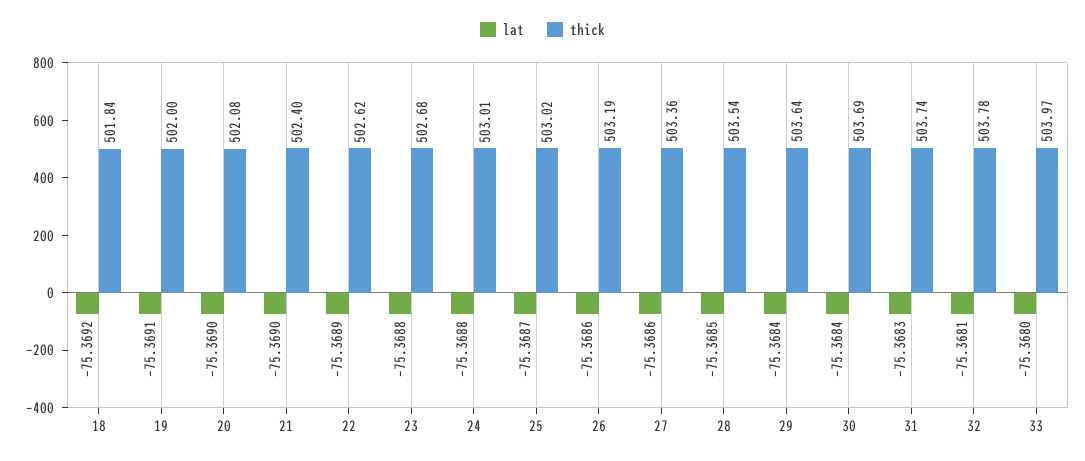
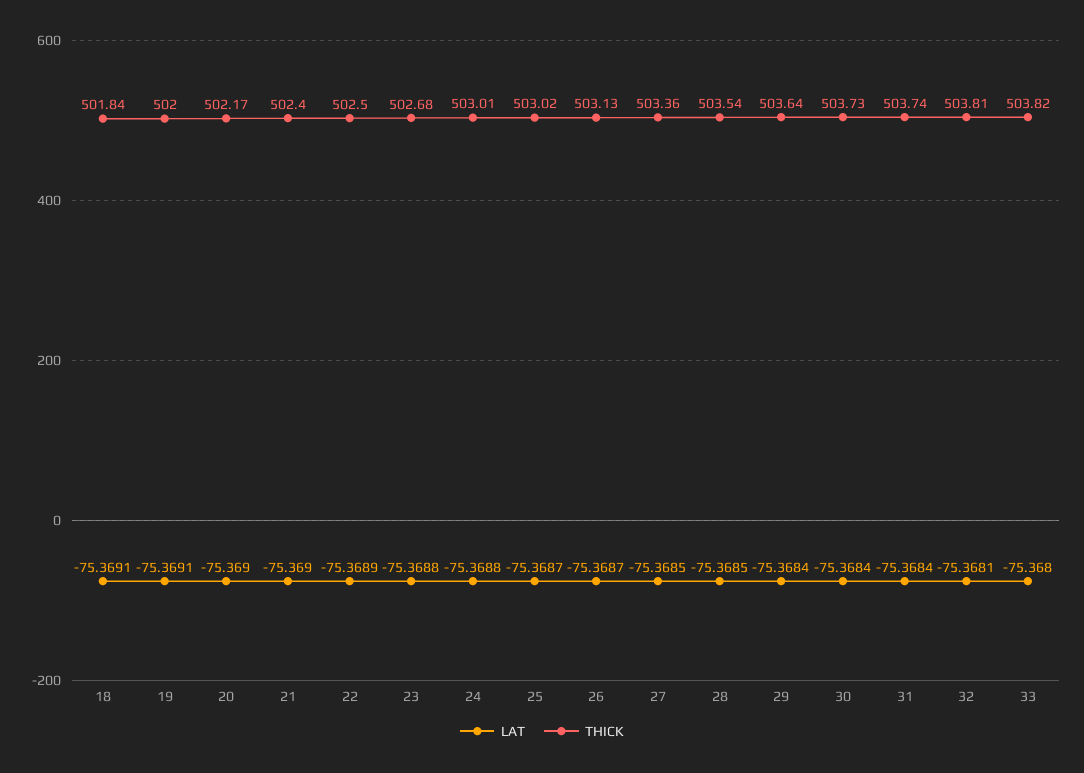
lat, 18: -75.3692 -> -75.3691
thick, 20: 502.08 -> 502.17
thick, 22: 502.62 -> 502.5
lat, 26: -75.3686 -> -75.3687
thick, 26: 503.19 -> 503.13
lat, 27: -75.3686 -> -75.3685
thick, 30: 503.69 -> 503.73
lat, 31: -75.3683 -> -75.3684
thick, 32: 503.78 -> 503.81
thick, 33: 503.97 -> 503.82

